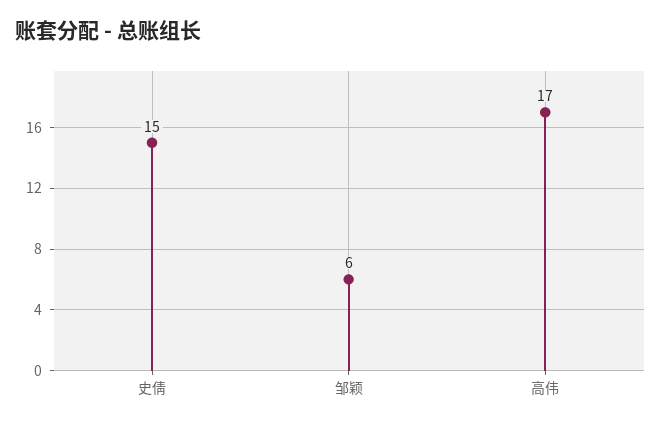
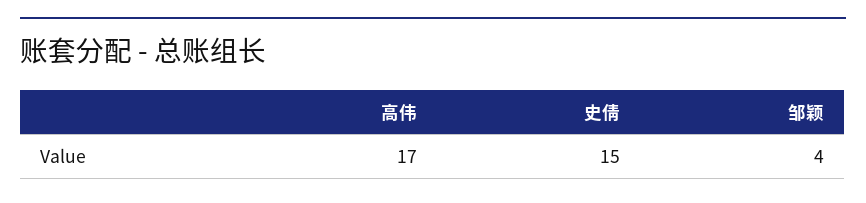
邹颖: 6 -> 4

